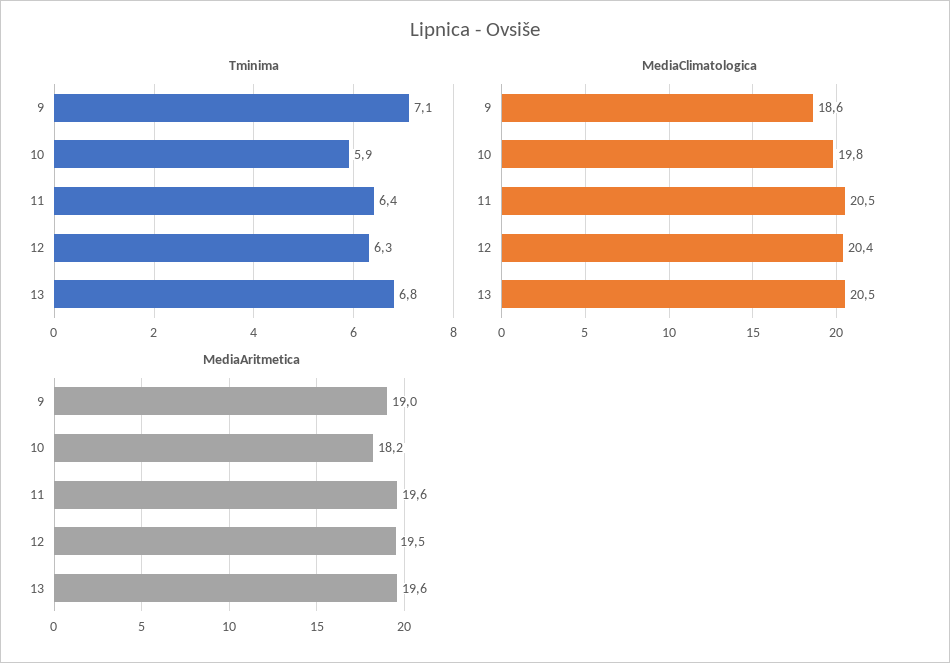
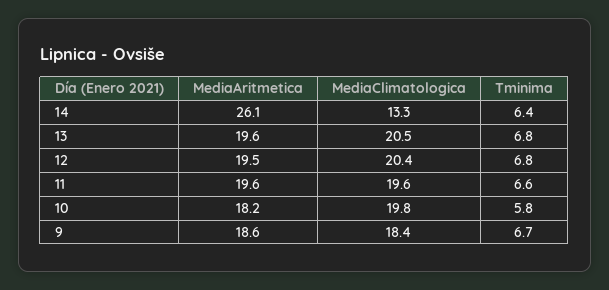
Tminima, 9: 7.1 -> 6.7
Tminima, 10: 5.9 -> 5.8
Tminima, 11: 6.4 -> 6.6
Tminima, 12: 6.3 -> 6.8
MediaClimatologica, 9: 18.6 -> 18.4
MediaClimatologica, 11: 20.5 -> 19.6
MediaAritmetica, 9: 19 -> 18.6
MediaAritmetica, 14: none -> 26.1
MediaClimatologica, 14: none -> 13.3
Tminima, 14: none -> 6.4

